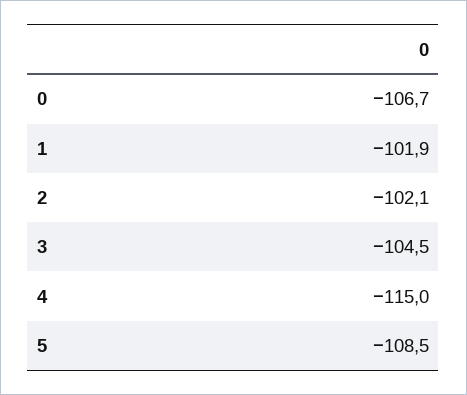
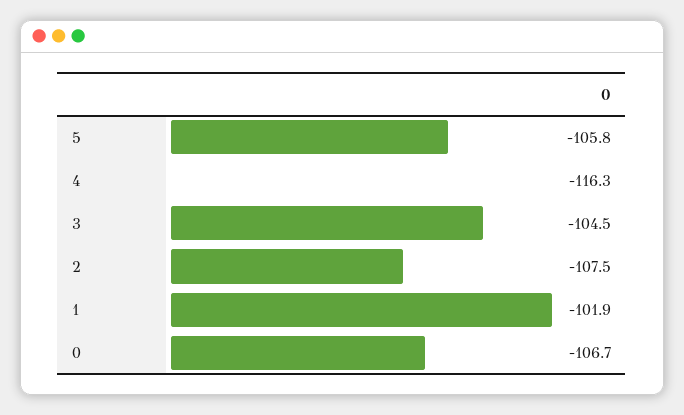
2: -102.1 -> -107.5
4: -115 -> -116.3
5: -108.5 -> -105.8

